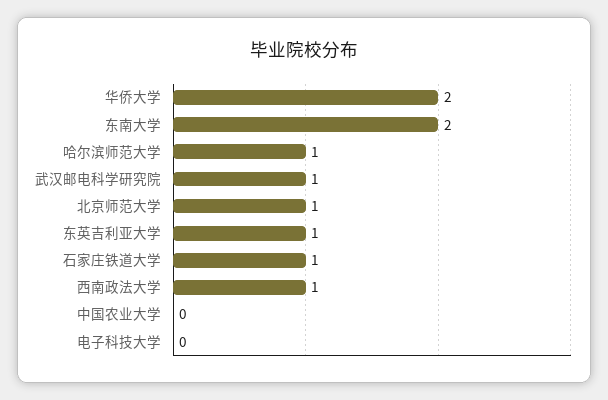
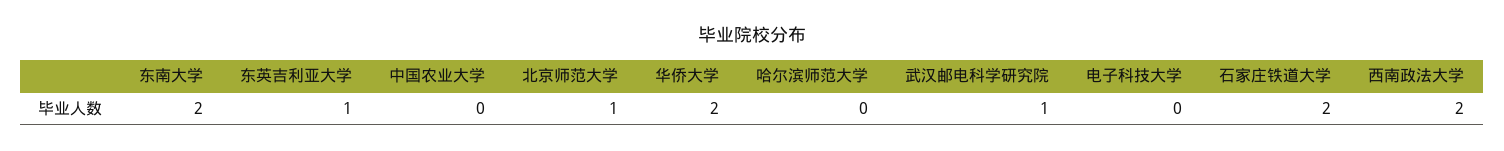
哈尔滨师范大学: 1 -> 0
石家庄铁道大学: 1 -> 2
西南政法大学: 1 -> 2

